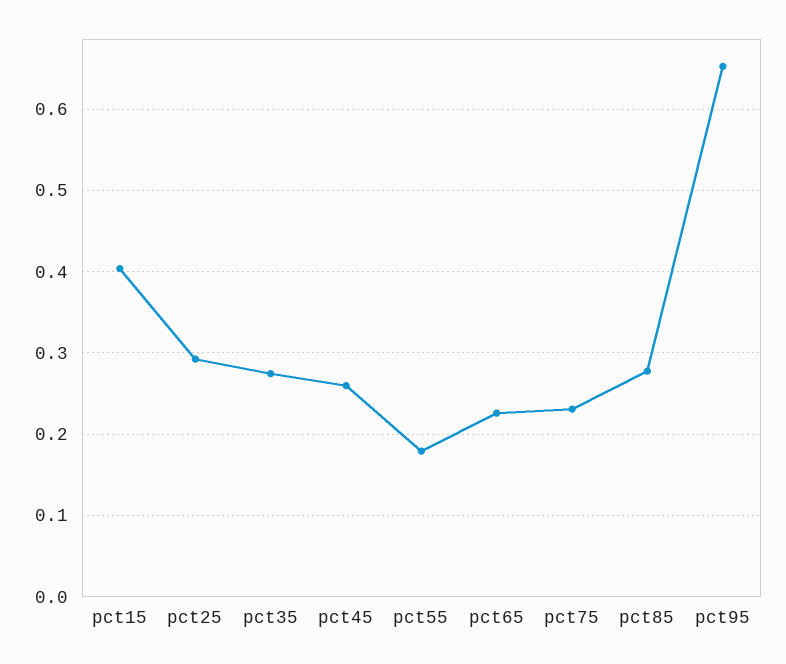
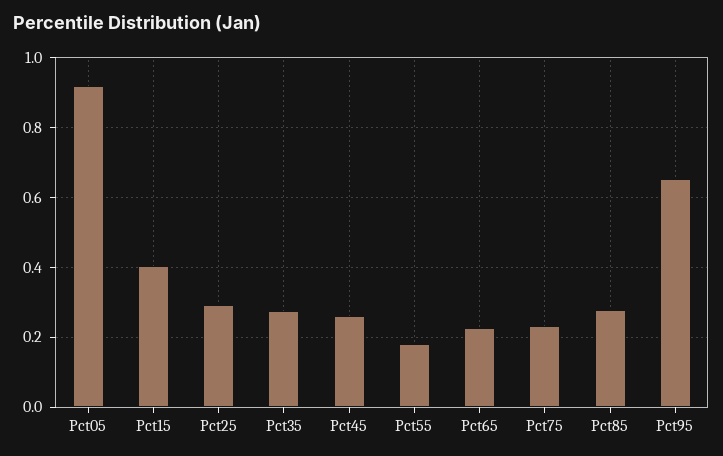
Pct05: none -> 0.92

